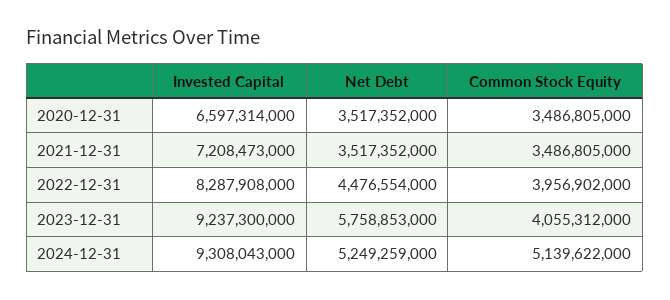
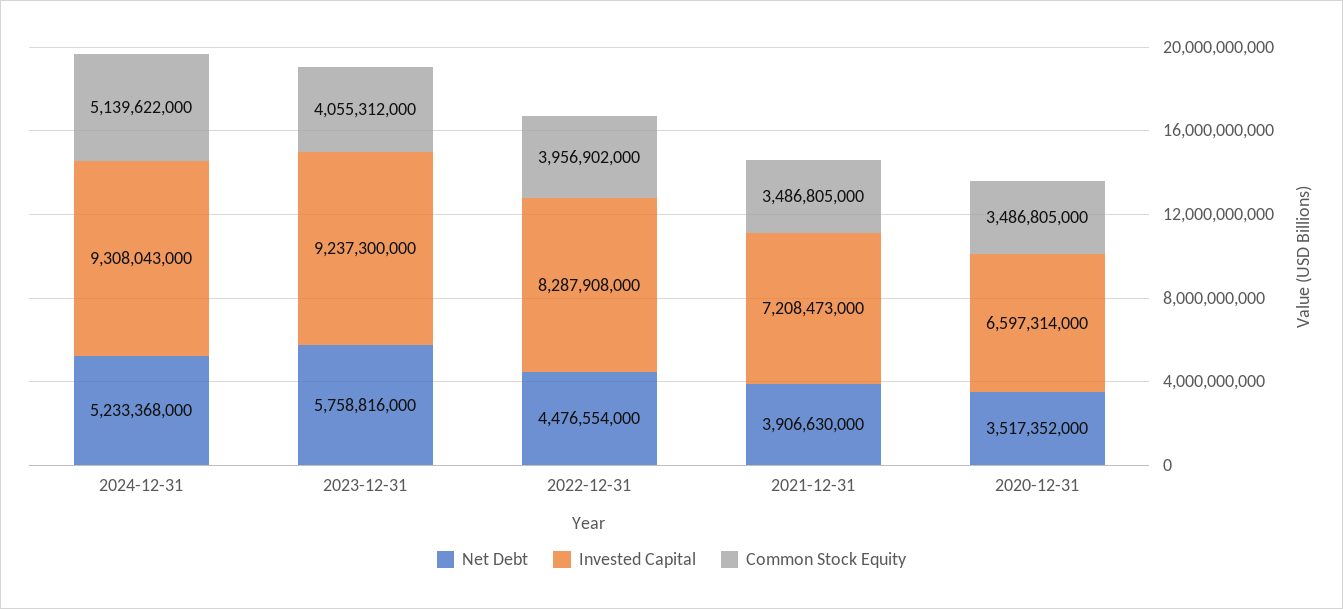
Net Debt, 2021-12-31: 3517352000 -> 3906630000
Net Debt, 2023-12-31: 5758853000 -> 5758816000
Net Debt, 2024-12-31: 5249259000 -> 5233368000

